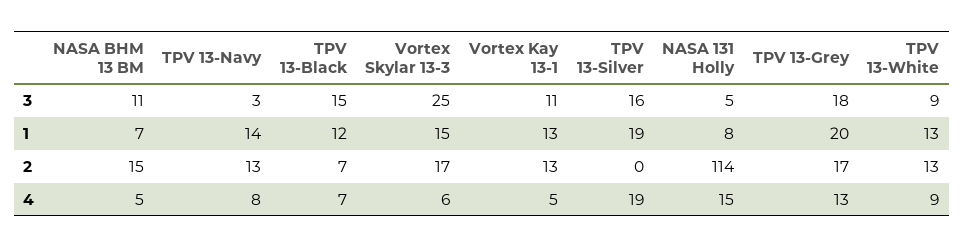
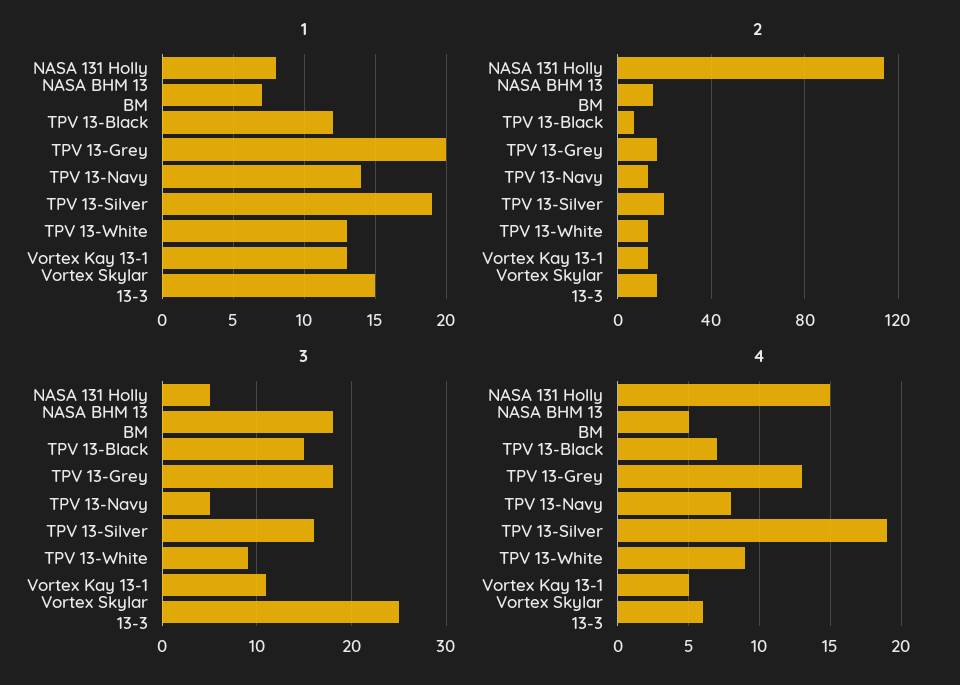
3, NASA BHM 13 BM: 11 -> 18
3, TPV 13-Navy: 3 -> 5
2, TPV 13-Silver: 0 -> 20

